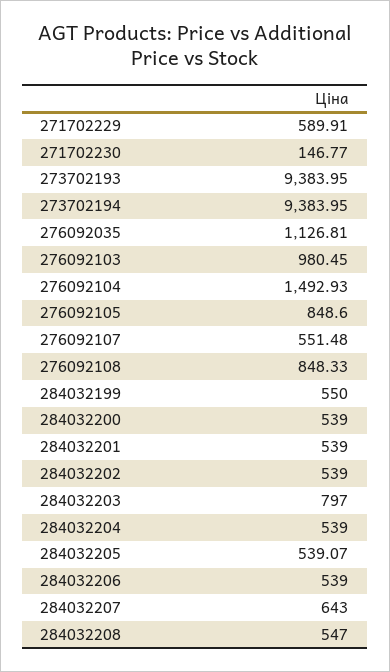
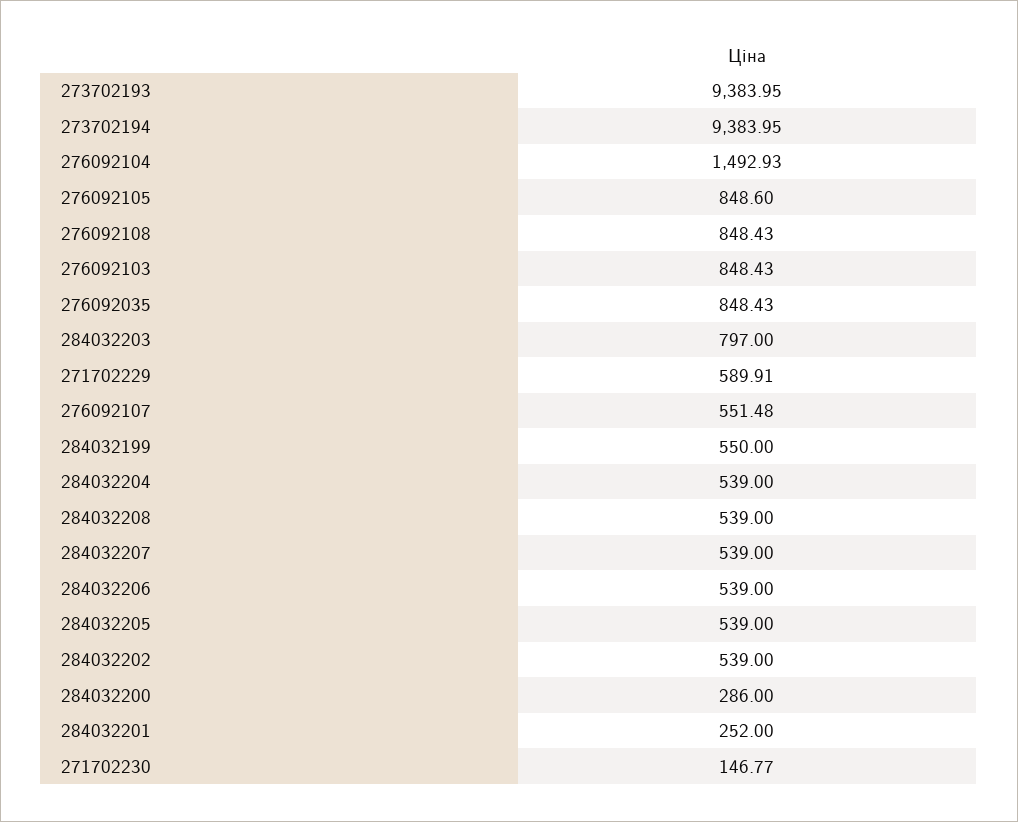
276092035: 1126.81 -> 848.43
276092103: 980.45 -> 848.43
276092108: 848.33 -> 848.43
284032200: 539 -> 286
284032201: 539 -> 252
284032205: 539.07 -> 539
284032207: 643 -> 539
284032208: 547 -> 539

